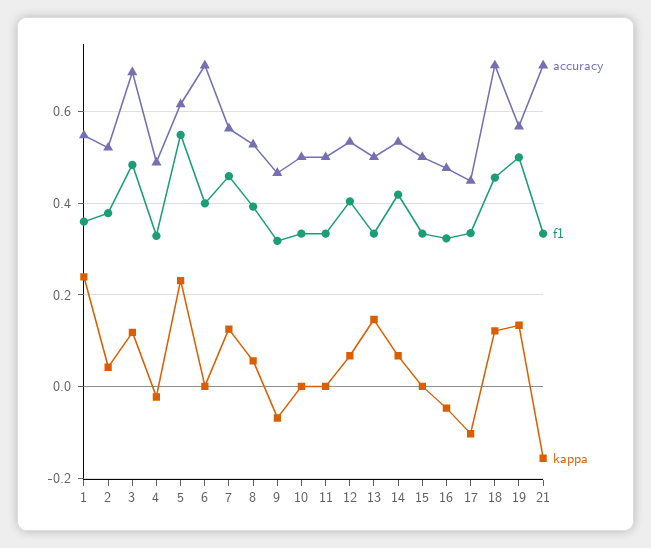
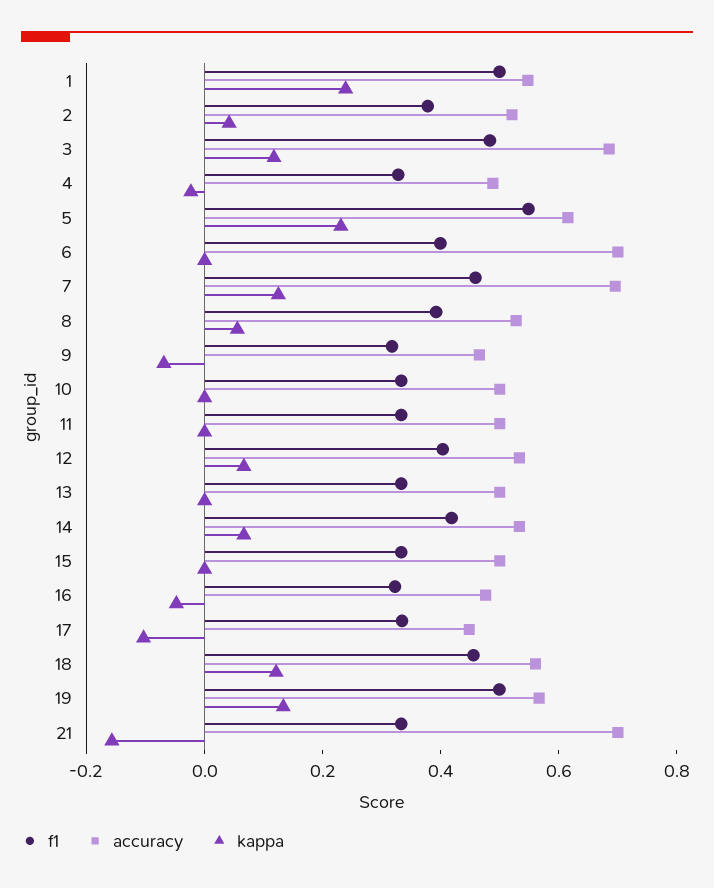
f1, 1: 0.36 -> 0.5
accuracy, 7: 0.56 -> 0.7
kappa, 13: 0.14 -> 0
accuracy, 18: 0.7 -> 0.55

